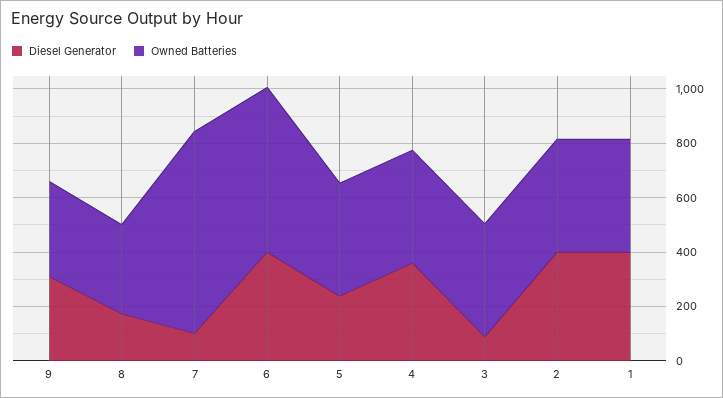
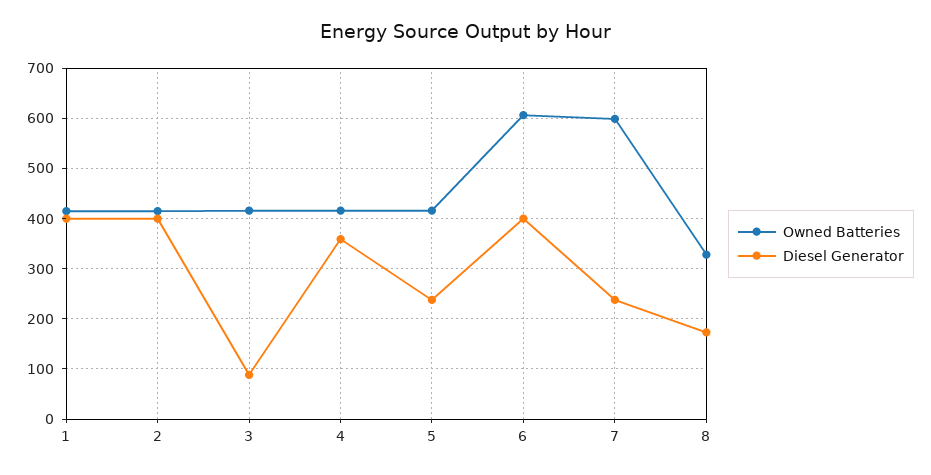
Diesel Generator, 9: 300 -> none
Owned Batteries, 9: 350 -> none
Diesel Generator, 7: 100 -> 240
Owned Batteries, 7: 750 -> 600

